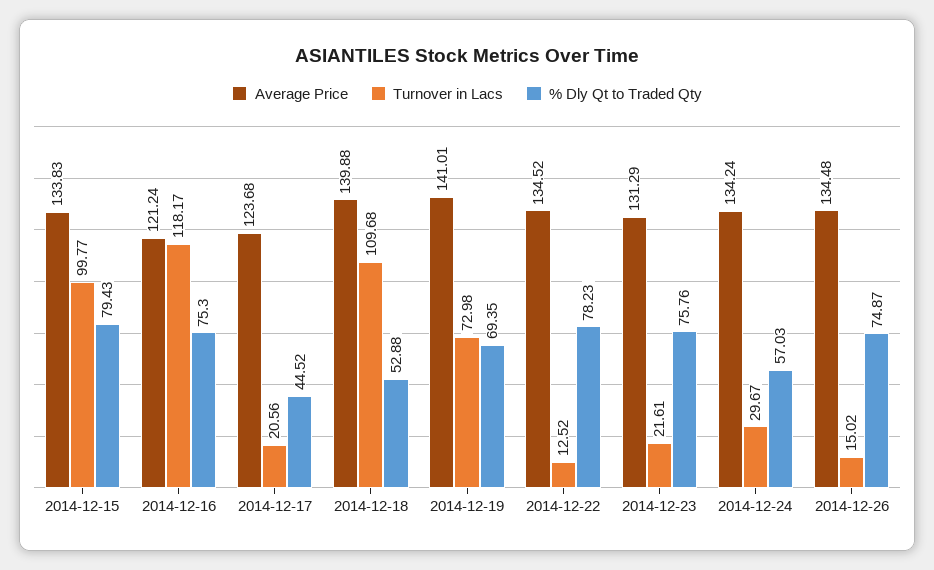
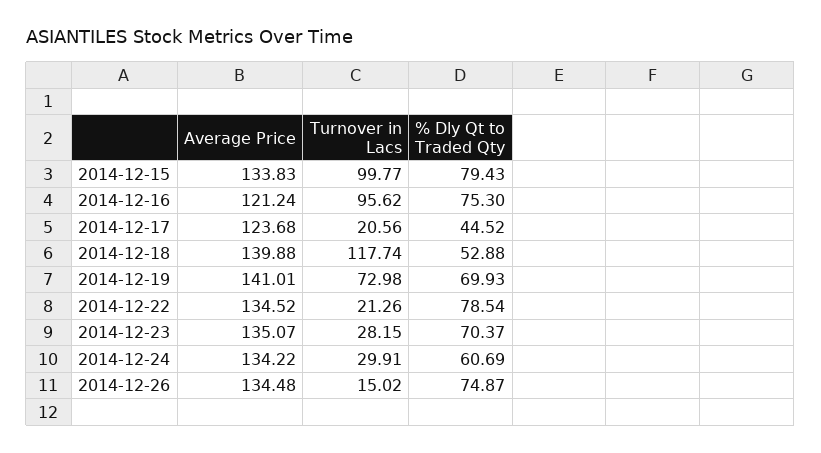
Turnover in Lacs, 2014-12-16: 118.17 -> 95.62
Turnover in Lacs, 2014-12-18: 109.68 -> 117.74
% Dly Qt to Traded Qty, 2014-12-19: 69.35 -> 69.93
Turnover in Lacs, 2014-12-22: 12.52 -> 21.26
% Dly Qt to Traded Qty, 2014-12-22: 78.23 -> 78.54
Average Price, 2014-12-23: 131.29 -> 135.07
Turnover in Lacs, 2014-12-23: 21.61 -> 28.15
% Dly Qt to Traded Qty, 2014-12-23: 75.76 -> 70.37
Average Price, 2014-12-24: 134.24 -> 134.22
Turnover in Lacs, 2014-12-24: 29.67 -> 29.91
% Dly Qt to Traded Qty, 2014-12-24: 57.03 -> 60.69

